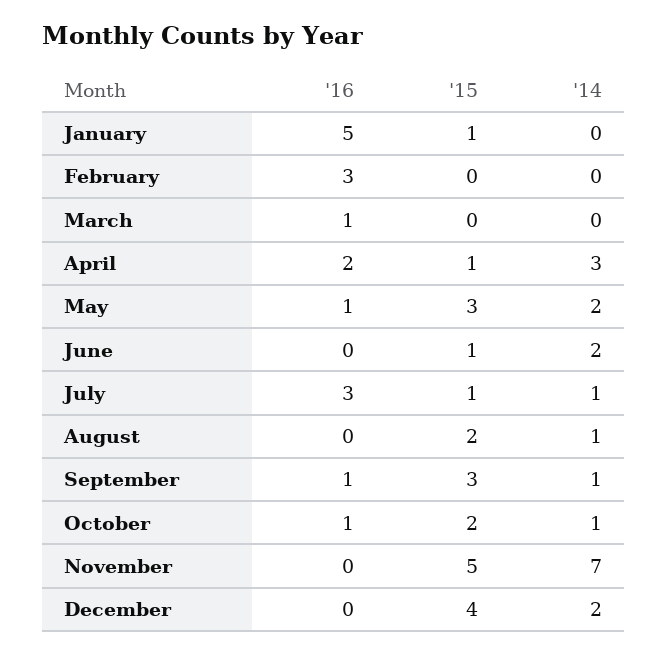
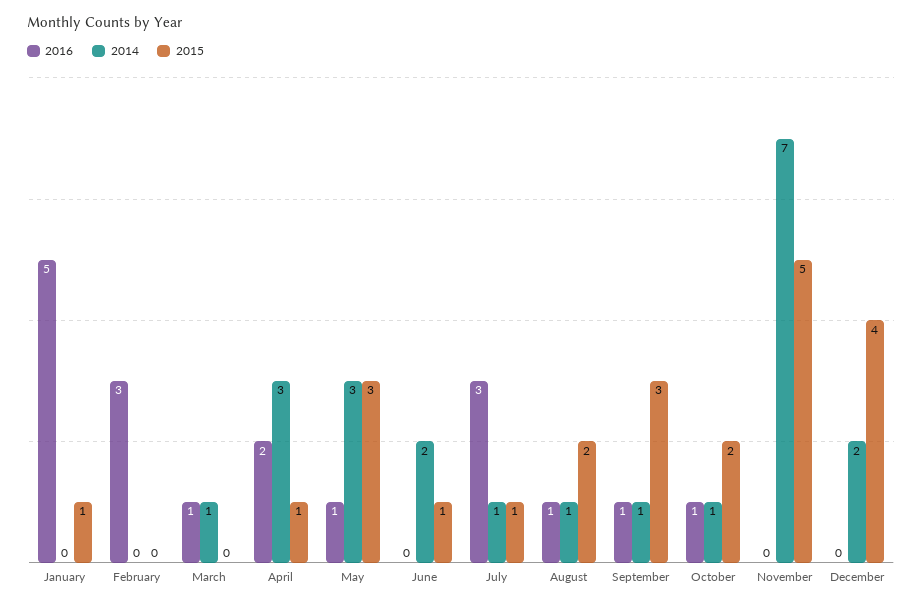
'14, March: 0 -> 1
'14, May: 2 -> 3
'16, August: 0 -> 1

